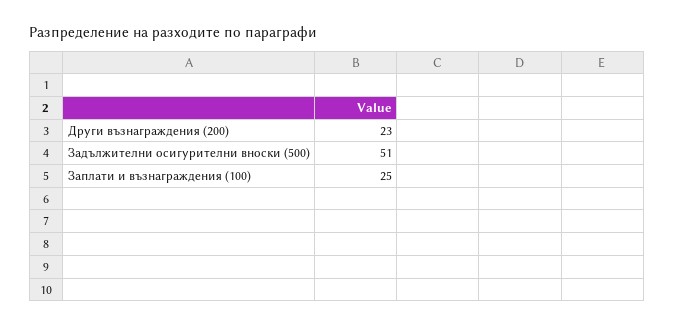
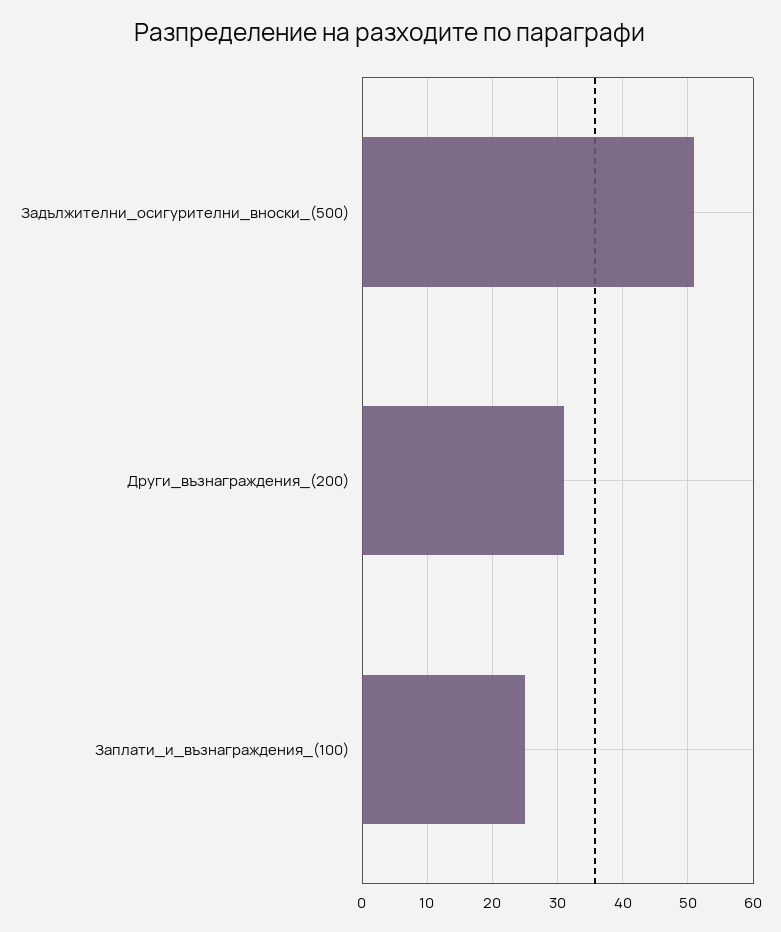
Други възнаграждения (200): 23 -> 31

